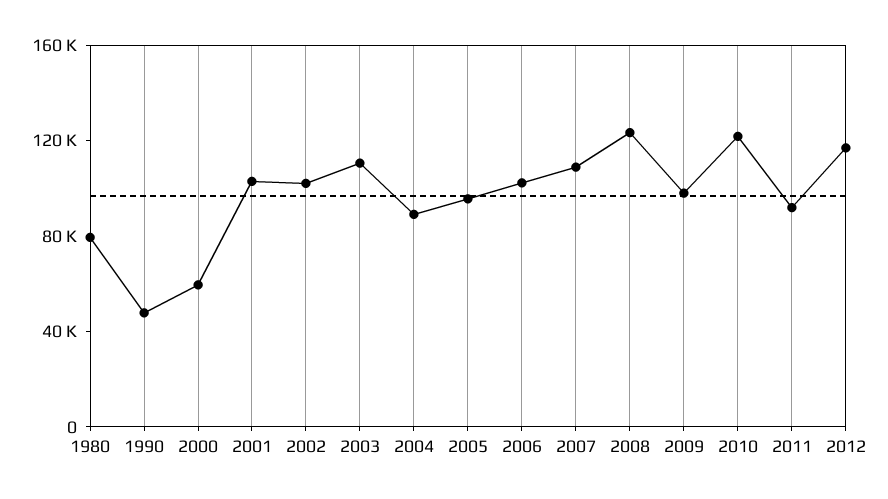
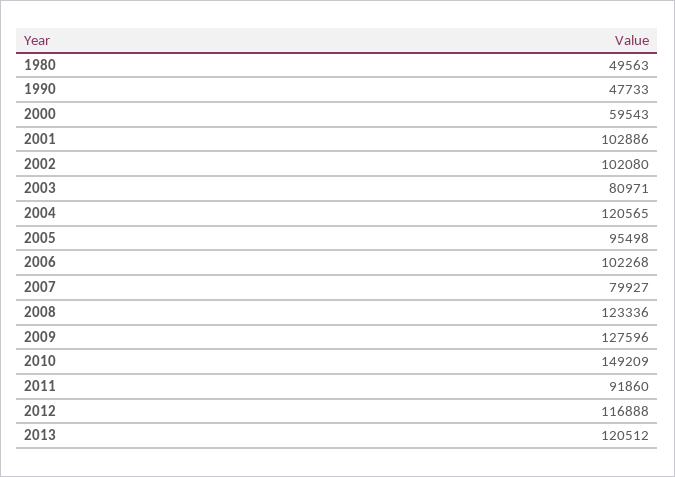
1980: 80000 -> 49563
2003: 110000 -> 80971
2004: 90000 -> 120565
2007: 110000 -> 79927
2009: 100000 -> 127596
2010: 120000 -> 149209
2013: none -> 120512

